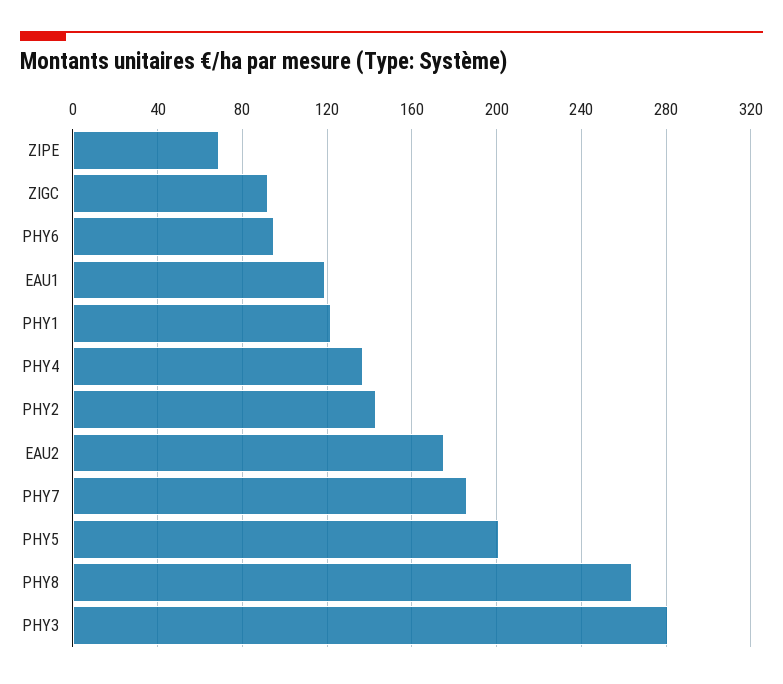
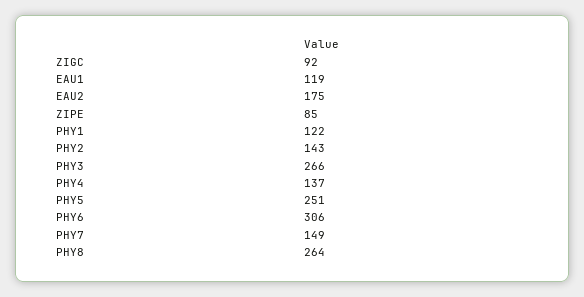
ZIPE: 70 -> 85
PHY6: 95 -> 306
PHY7: 185 -> 149
PHY5: 200 -> 251
PHY3: 280 -> 266

